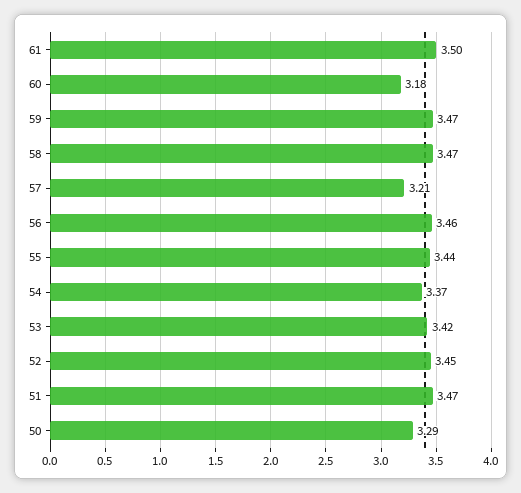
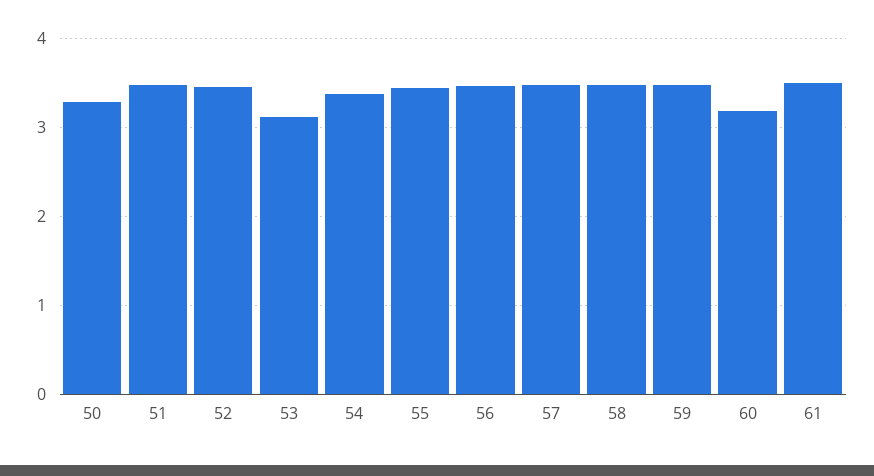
57: 3.21 -> 3.5
53: 3.42 -> 3.1

